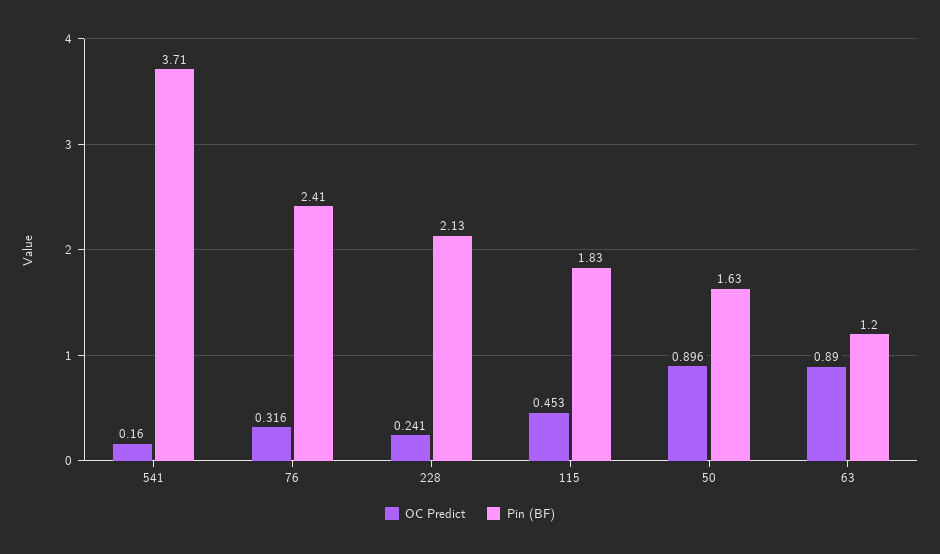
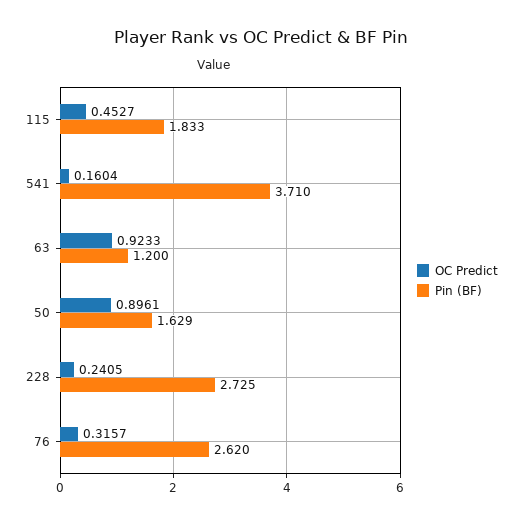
Pin (BF), 76: 2.41 -> 2.62
Pin (BF), 228: 2.13 -> 2.725
OC Predict, 63: 0.89 -> 0.9233

